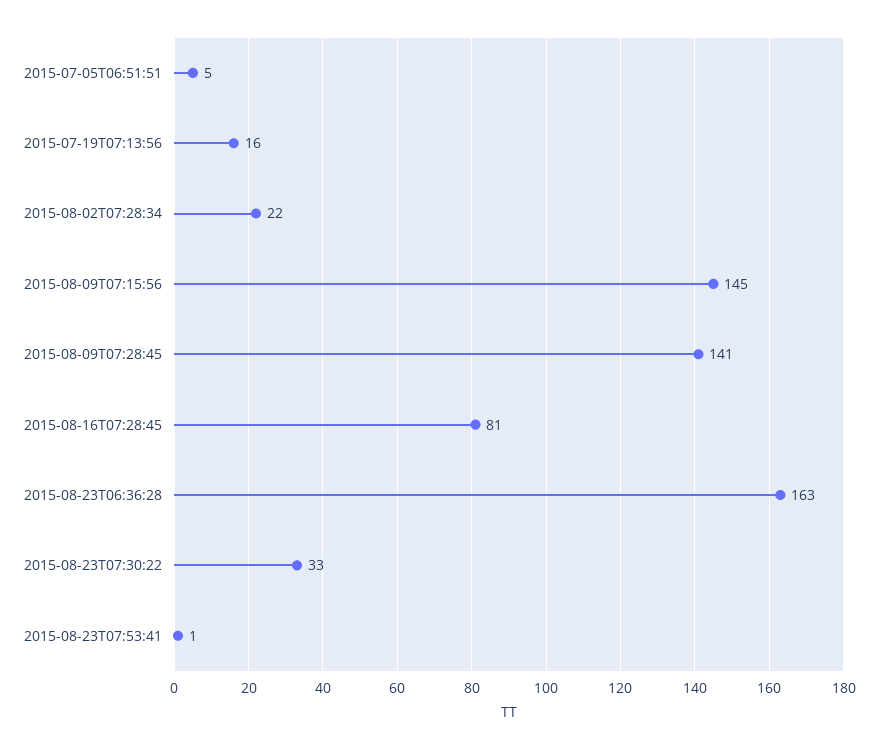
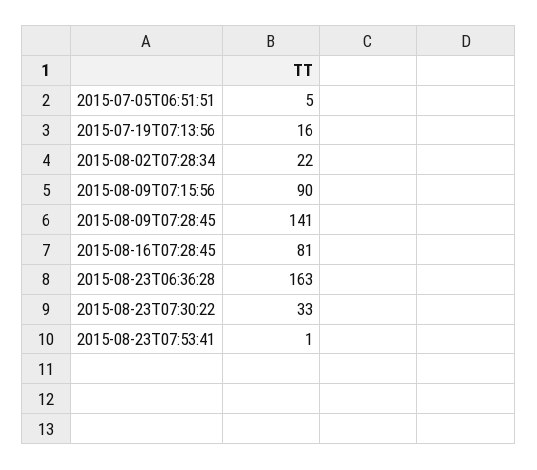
2015-08-09T07:15:56: 145 -> 90

